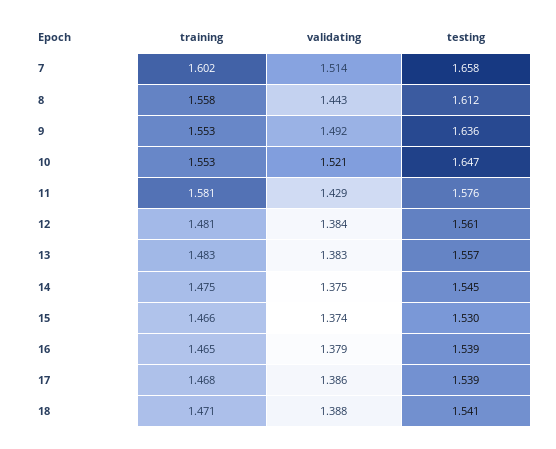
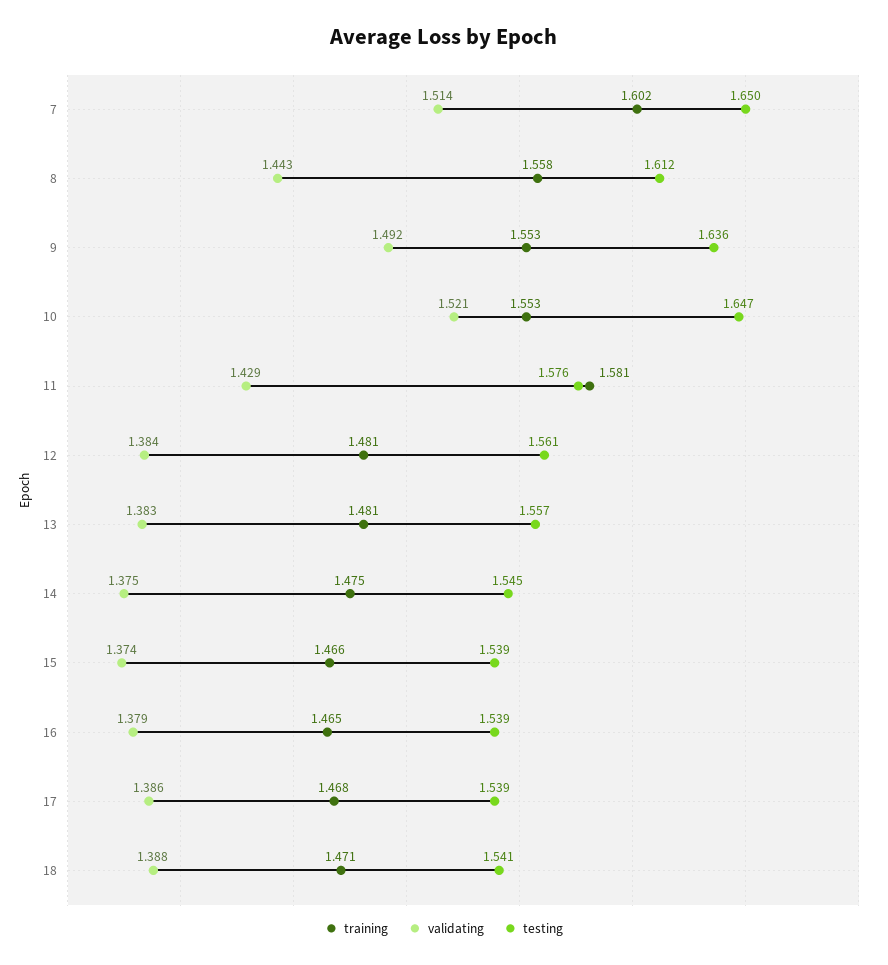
testing, 7: 1.658 -> 1.65
training, 13: 1.483 -> 1.481
testing, 15: 1.53 -> 1.539

